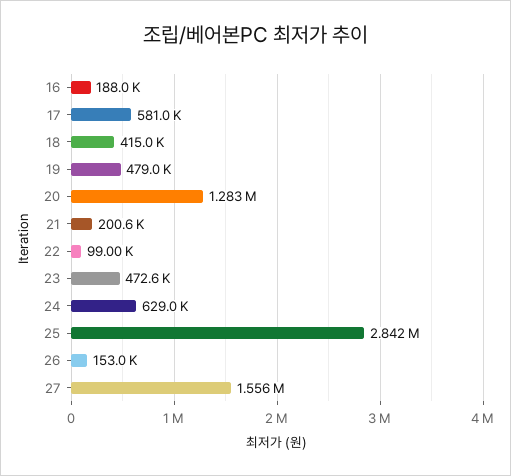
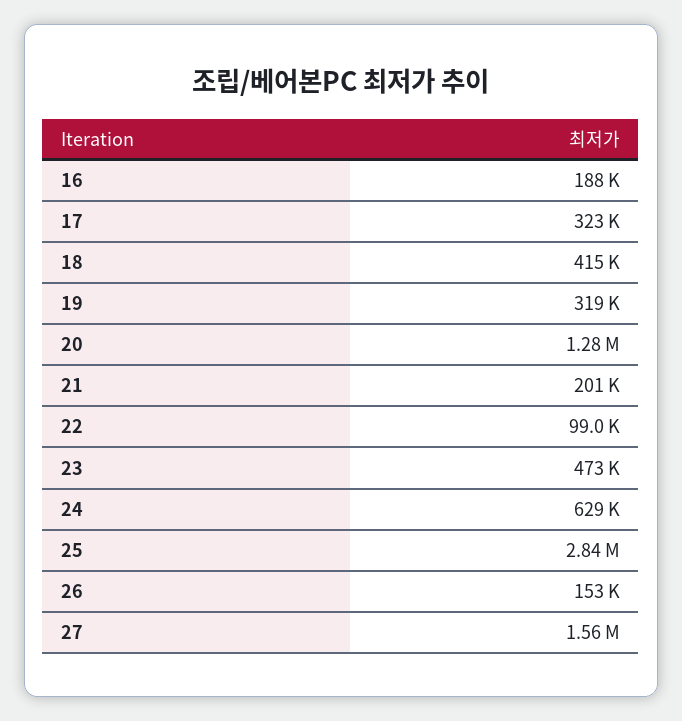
17: 581000 -> 323000
19: 479000 -> 319000

